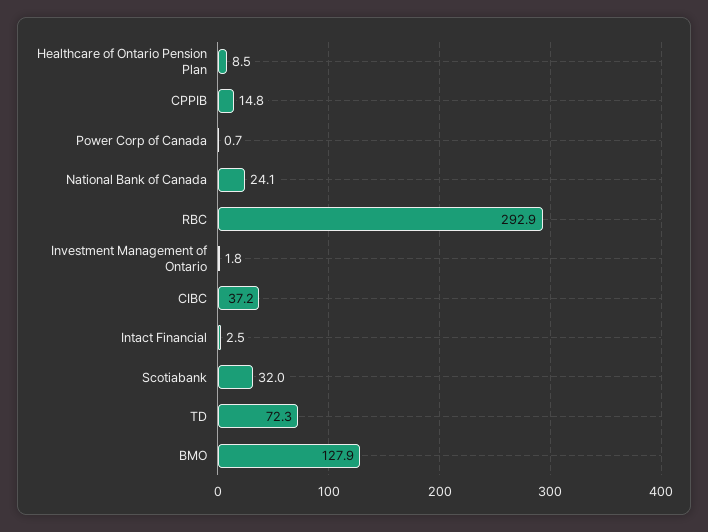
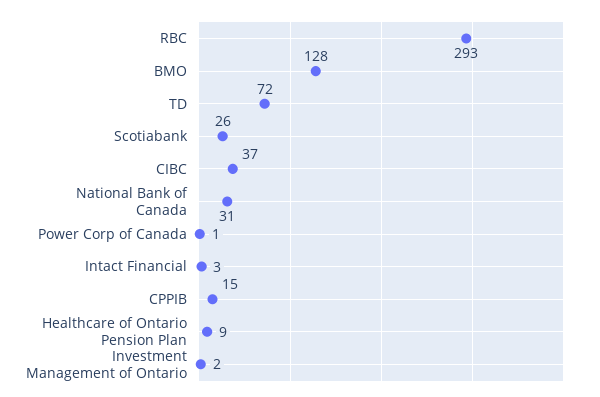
National Bank of Canada: 24.1 -> 31
Scotiabank: 32 -> 26

